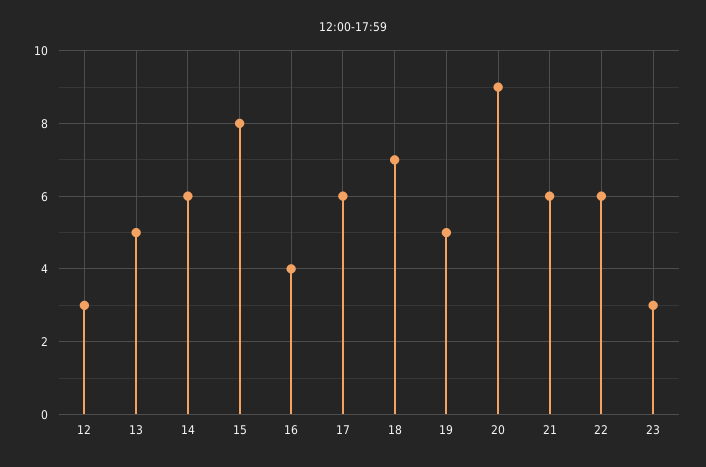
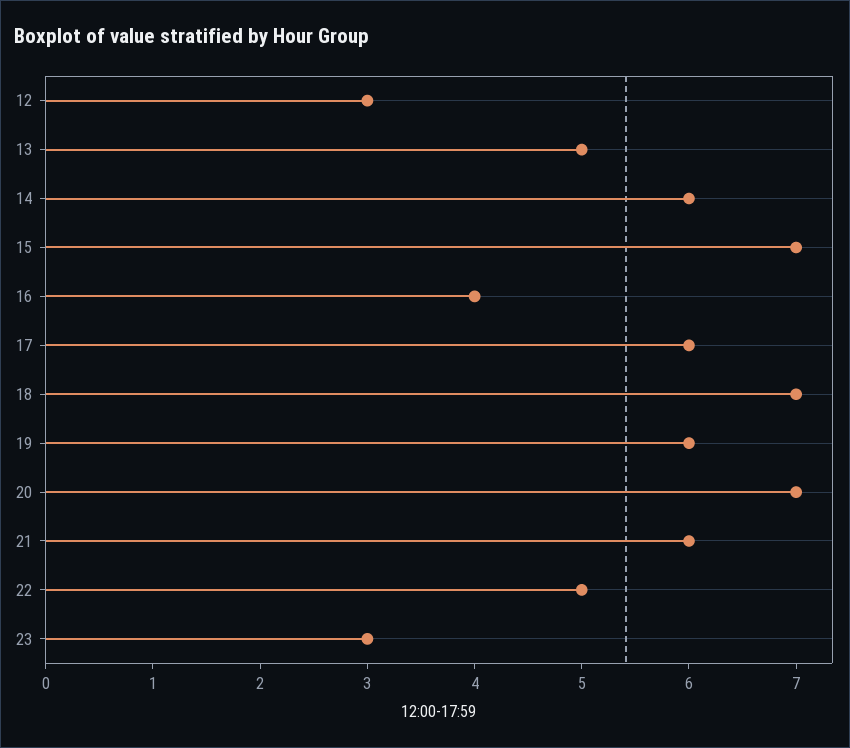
15: 8 -> 7
19: 5 -> 6
20: 9 -> 7
22: 6 -> 5

